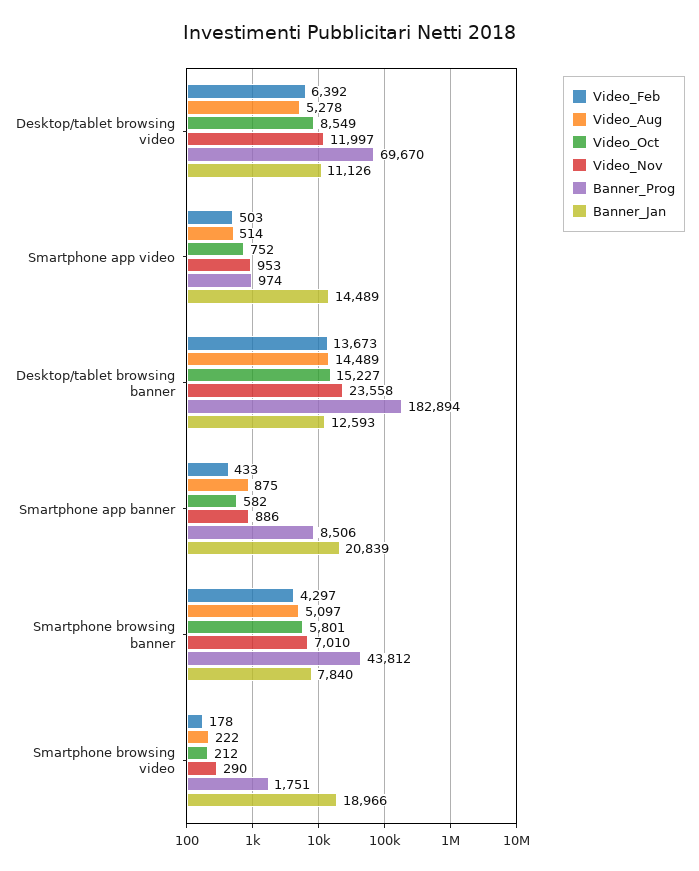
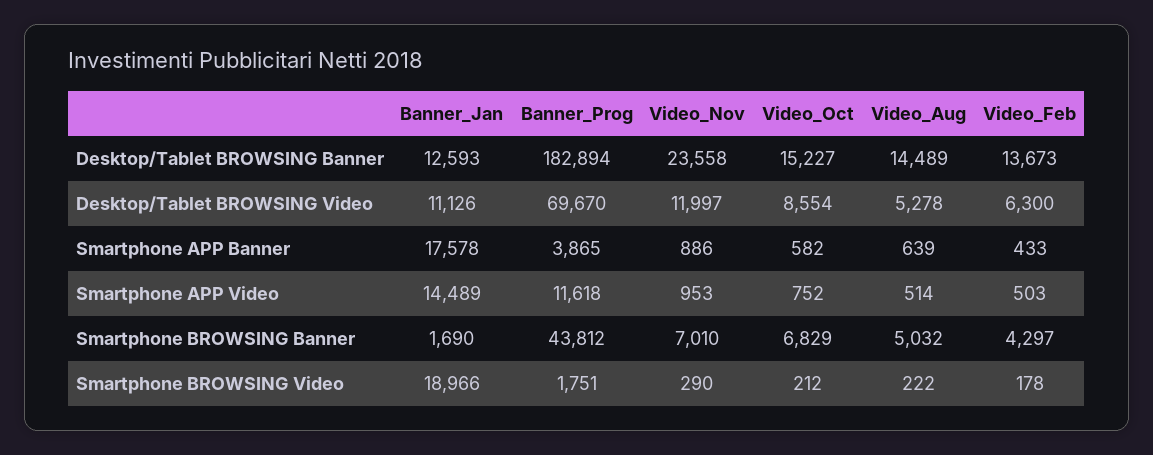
Video_Feb, Desktop/tablet browsing video: 6392 -> 6300
Video_Oct, Desktop/tablet browsing video: 8549 -> 8554
Banner_Prog, Smartphone app video: 974 -> 11618
Video_Aug, Smartphone app banner: 875 -> 639
Banner_Prog, Smartphone app banner: 8506 -> 3865
Banner_Jan, Smartphone app banner: 20839 -> 17578
Video_Aug, Smartphone browsing banner: 5097 -> 5032
Video_Oct, Smartphone browsing banner: 5801 -> 6829
Banner_Jan, Smartphone browsing banner: 7840 -> 1690

